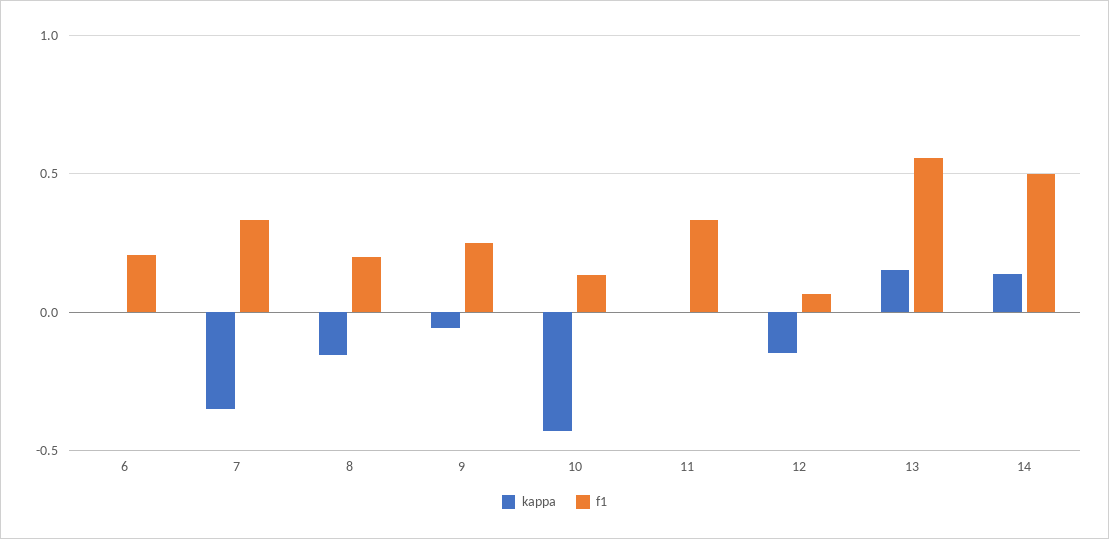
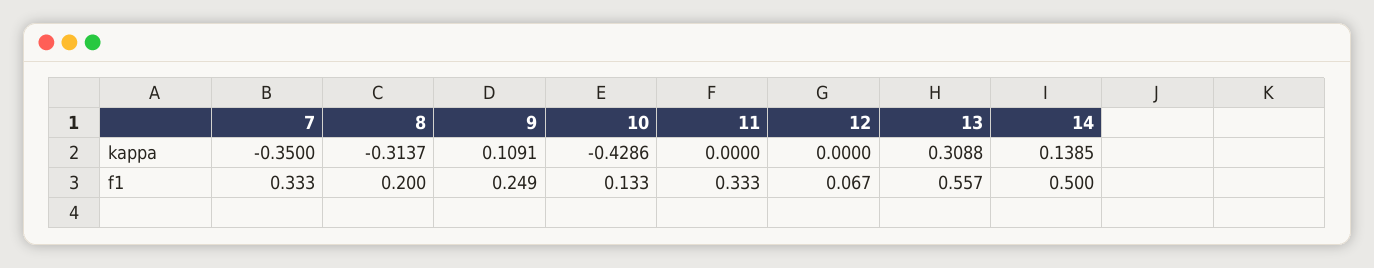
kappa, 6: 0 -> none
f1, 6: 0.2 -> none
kappa, 8: -0.15 -> -0.3137
kappa, 9: -0.05 -> 0.1091
kappa, 12: -0.15 -> 0
kappa, 13: 0.15 -> 0.3088

